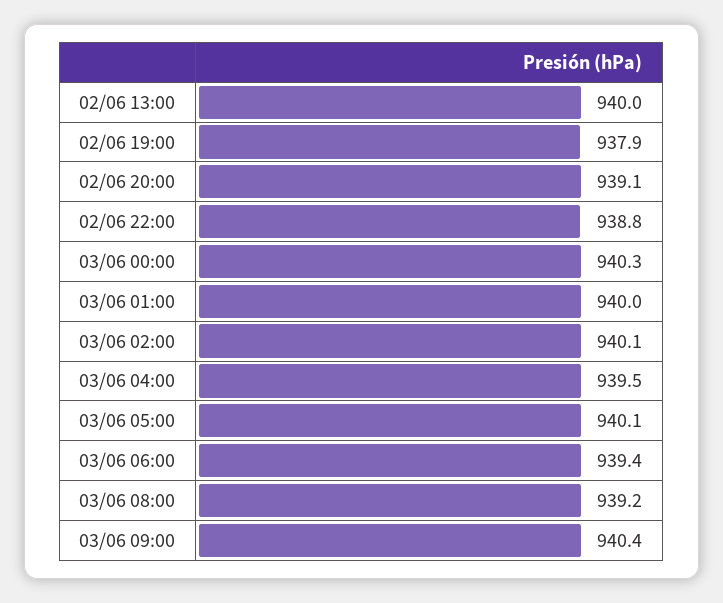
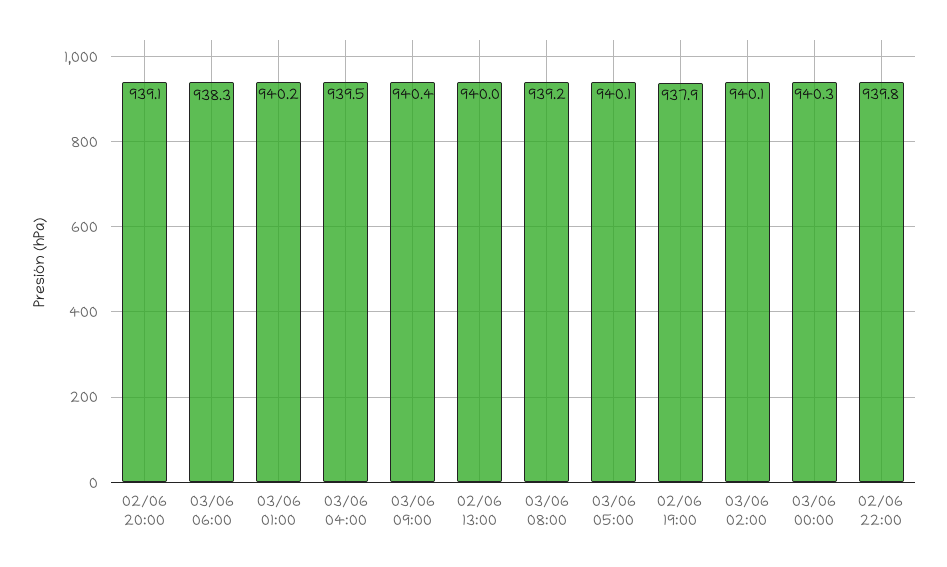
02/06 22:00: 938.8 -> 939.8
03/06 01:00: 940 -> 940.2
03/06 06:00: 939.4 -> 938.3

